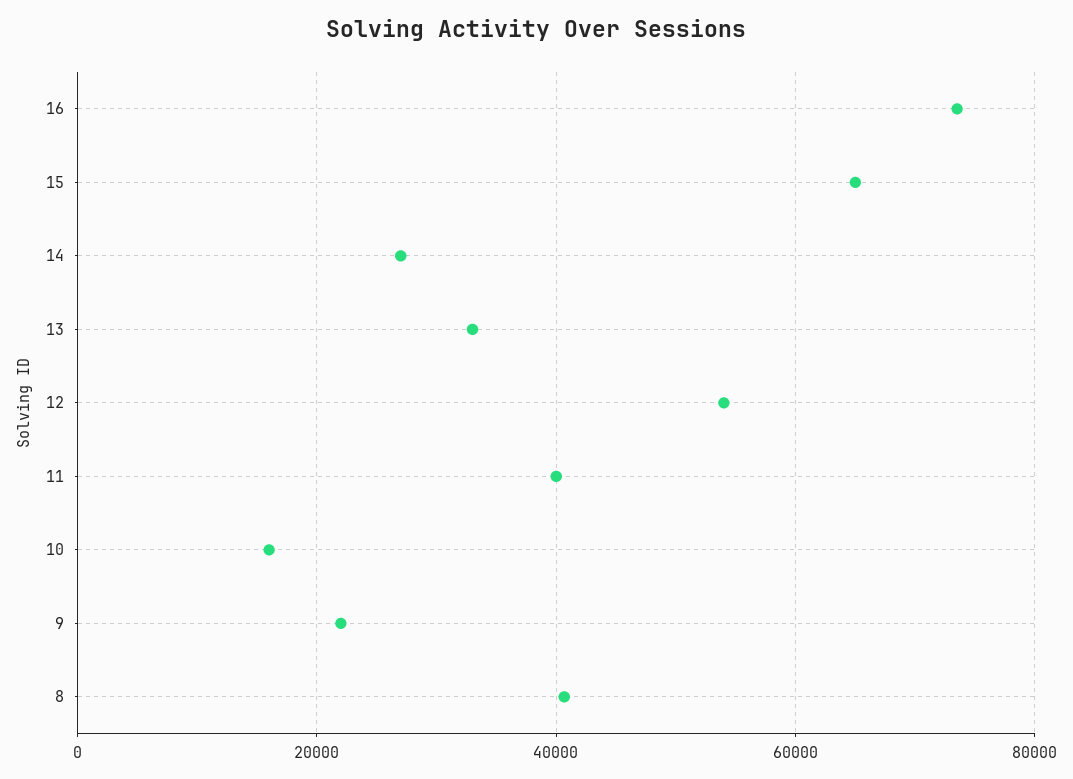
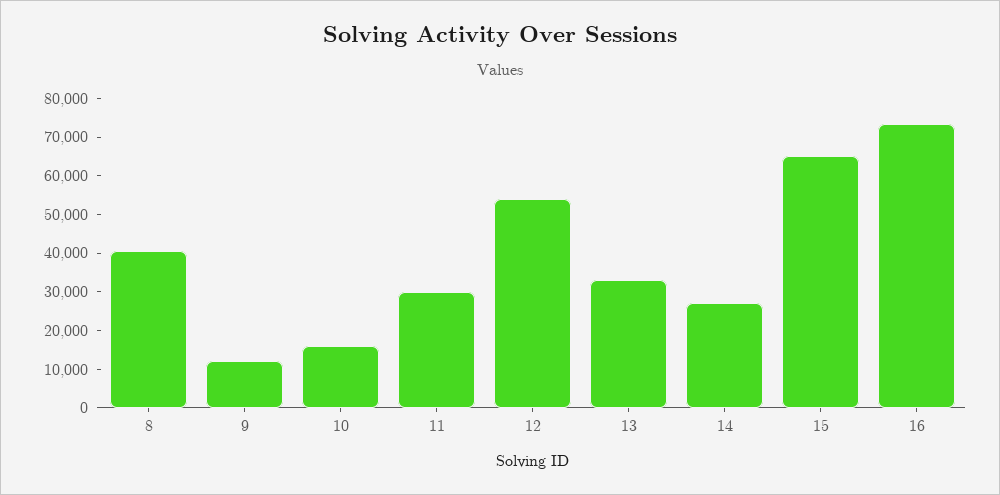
11: 40000 -> 30000
9: 22000 -> 12500

